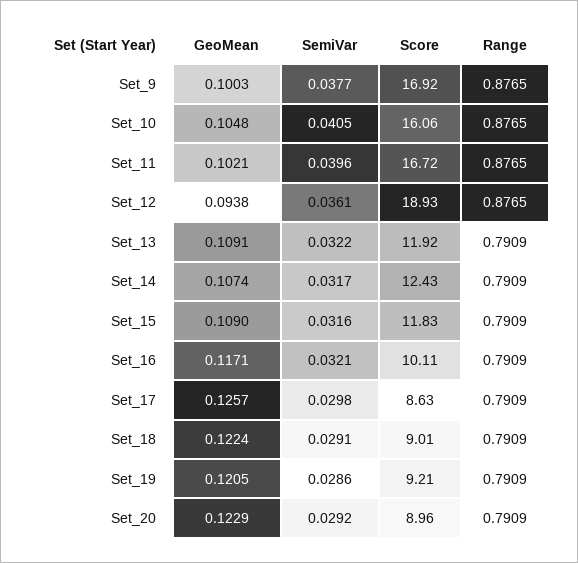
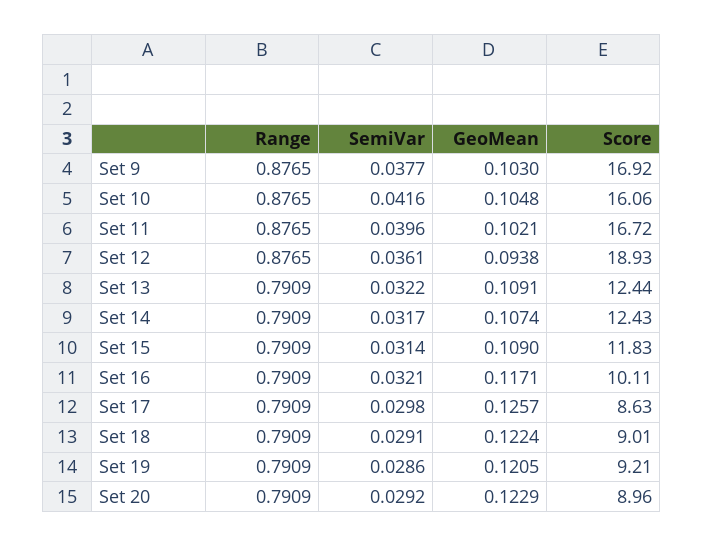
GeoMean, Set_9: 0.1003 -> 0.103
SemiVar, Set_10: 0.0405 -> 0.0416
Score, Set_13: 11.92 -> 12.44
SemiVar, Set_15: 0.0316 -> 0.0314

